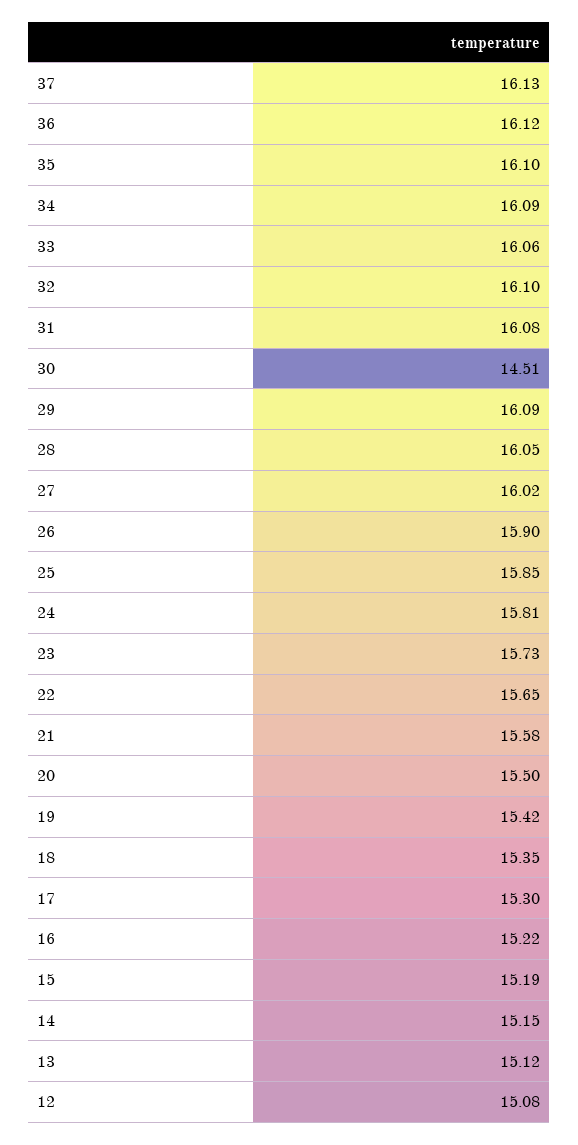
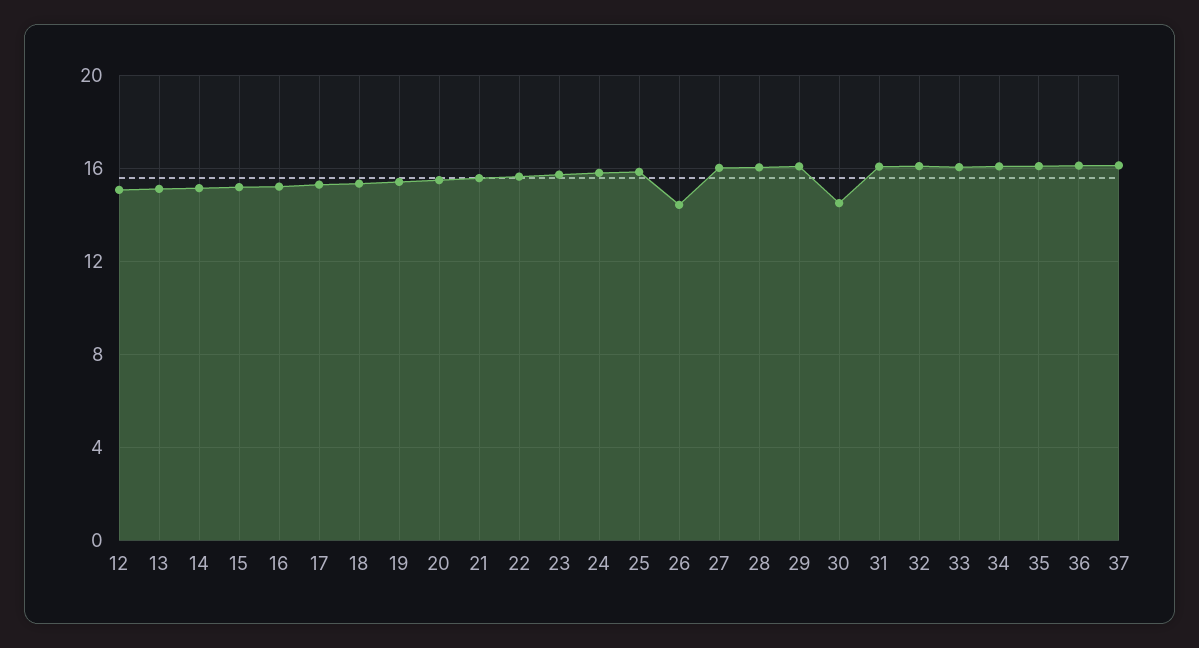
26: 15.9 -> 14.5

